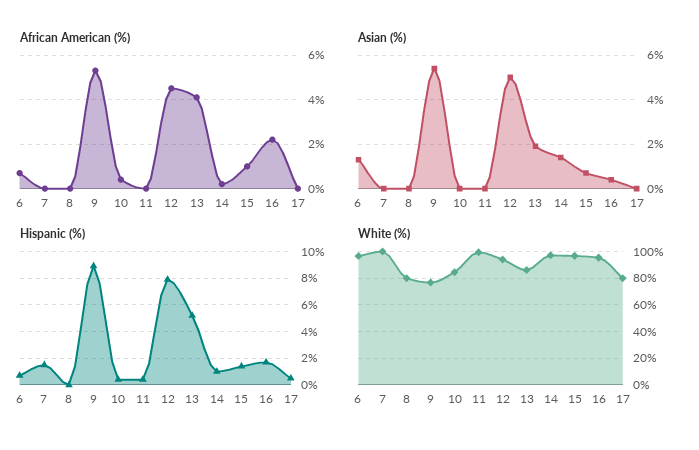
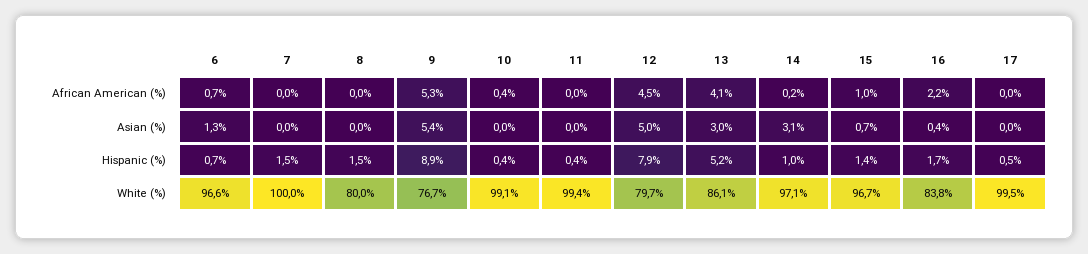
Asian (%), 13: 2 -> 3
Asian (%), 14: 1.5 -> 3.1
Hispanic (%), 8: 0 -> 1.5
White (%), 10: 85 -> 99.1
White (%), 12: 95 -> 79.7
White (%), 16: 95 -> 83.8
White (%), 17: 80 -> 99.5

